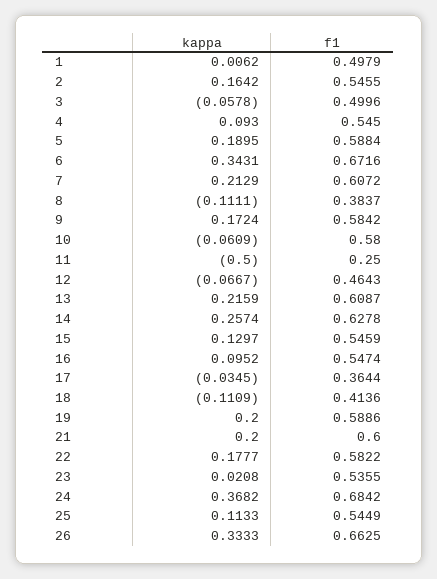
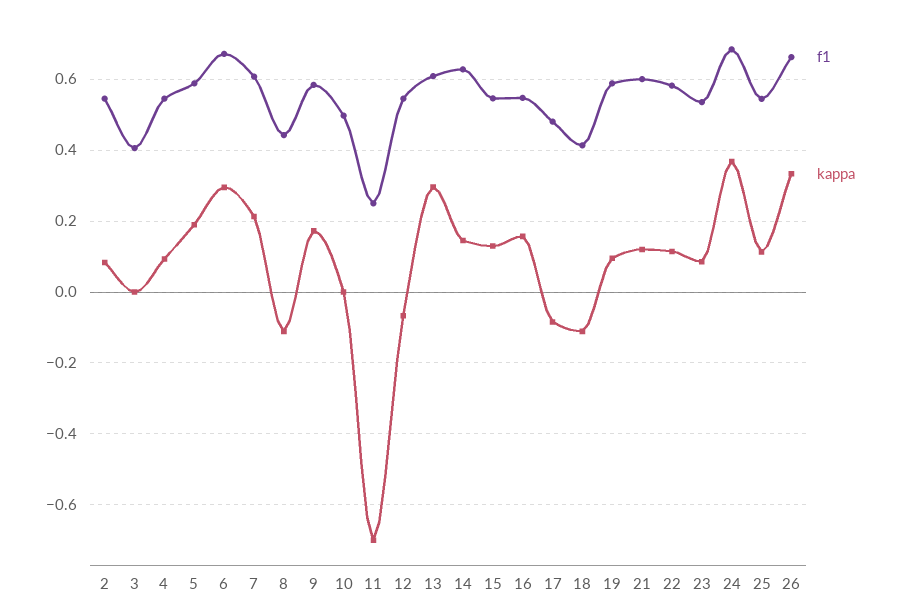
kappa, 1: 0.0062 -> none
f1, 1: 0.4979 -> none
kappa, 2: 0.1642 -> 0.08
kappa, 3: -0.0578 -> 0
f1, 3: 0.4996 -> 0.4
kappa, 6: 0.3431 -> 0.3
f1, 8: 0.3837 -> 0.44
kappa, 10: -0.0609 -> 0
f1, 10: 0.58 -> 0.5
kappa, 11: -0.5 -> -0.7
f1, 12: 0.4643 -> 0.54
kappa, 13: 0.2159 -> 0.3
kappa, 14: 0.2574 -> 0.14
kappa, 16: 0.0952 -> 0.16
kappa, 17: -0.0345 -> -0.08
f1, 17: 0.3644 -> 0.48
kappa, 19: 0.2 -> 0.1
kappa, 21: 0.2 -> 0.12
kappa, 22: 0.1777 -> 0.12
kappa, 23: 0.0208 -> 0.08

